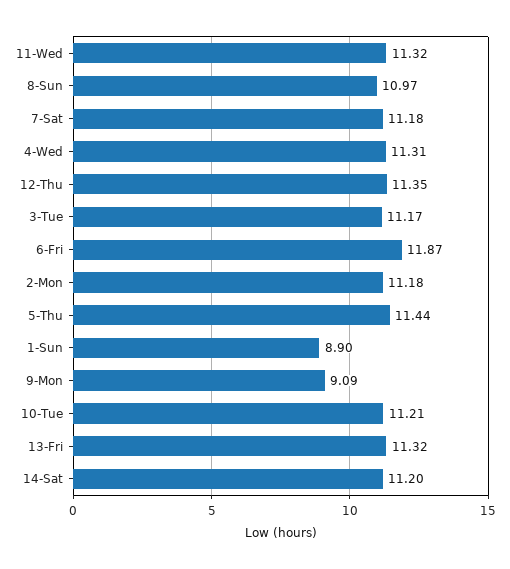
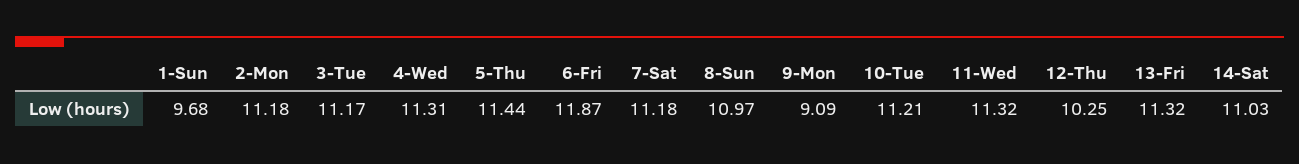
12-Thu: 11.35 -> 10.25
1-Sun: 8.9 -> 9.68
14-Sat: 11.2 -> 11.03

